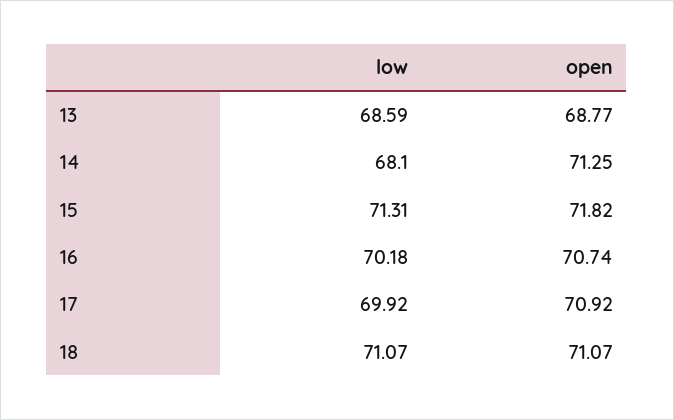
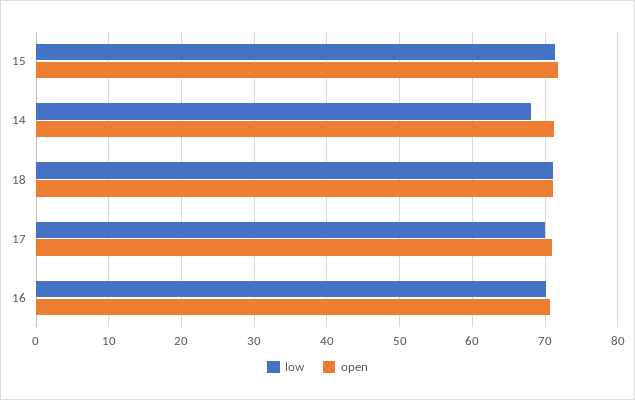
low, 13: 68.59 -> none
open, 13: 68.77 -> none

